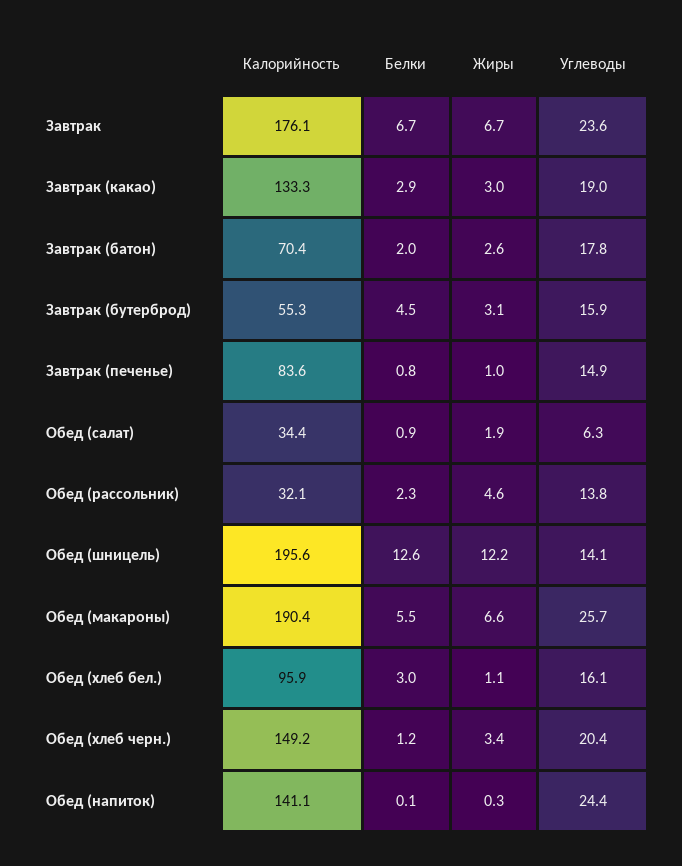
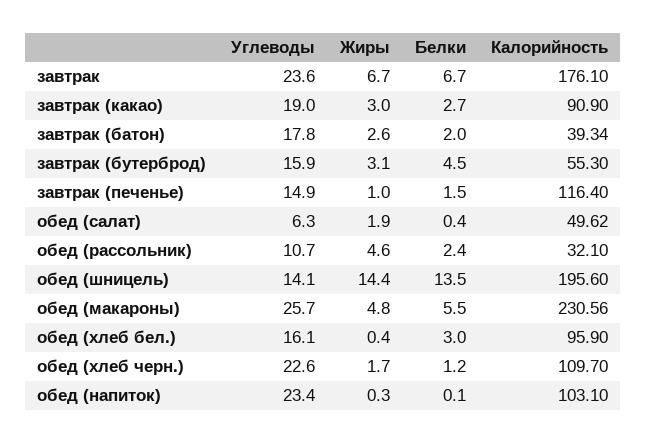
Калорийность, Завтрак (какао): 133.3 -> 90.9
Белки, Завтрак (какао): 2.9 -> 2.7
Калорийность, Завтрак (батон): 70.4 -> 39.34
Калорийность, Завтрак (печенье): 83.6 -> 116.4
Белки, Завтрак (печенье): 0.8 -> 1.5
Калорийность, Обед (салат): 34.4 -> 49.62
Белки, Обед (салат): 0.9 -> 0.4
Белки, Обед (рассольник): 2.3 -> 2.4
Углеводы, Обед (рассольник): 13.8 -> 10.7
Белки, Обед (шницель): 12.6 -> 13.5
Жиры, Обед (шницель): 12.2 -> 14.4
Калорийность, Обед (макароны): 190.4 -> 230.56
Жиры, Обед (макароны): 6.6 -> 4.8
Жиры, Обед (хлеб бел.): 1.1 -> 0.4
Калорийность, Обед (хлеб черн.): 149.2 -> 109.7
Жиры, Обед (хлеб черн.): 3.4 -> 1.7
Углеводы, Обед (хлеб черн.): 20.4 -> 22.6
Калорийность, Обед (напиток): 141.1 -> 103.1
Углеводы, Обед (напиток): 24.4 -> 23.4

